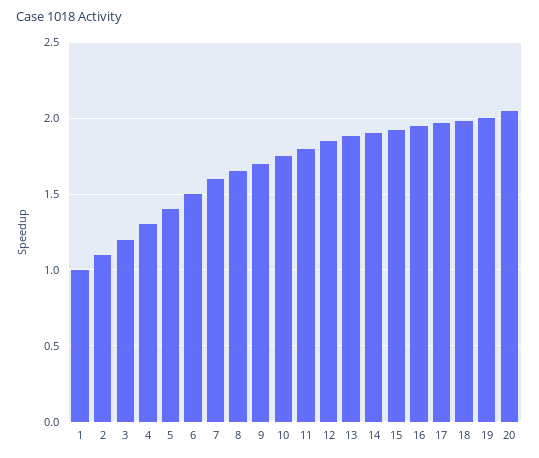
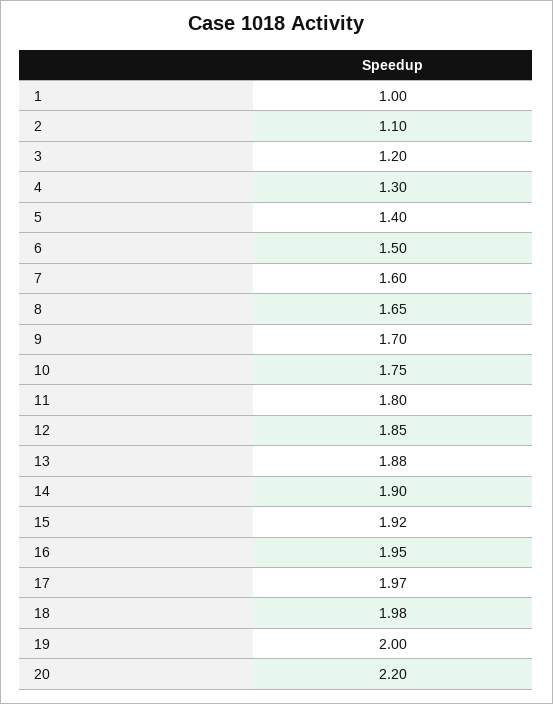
20: 2.05 -> 2.2

